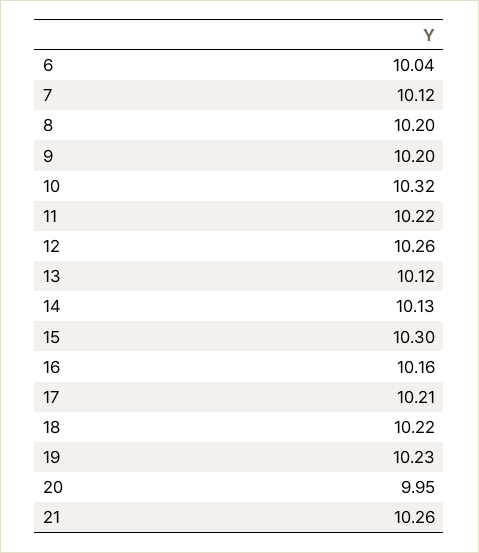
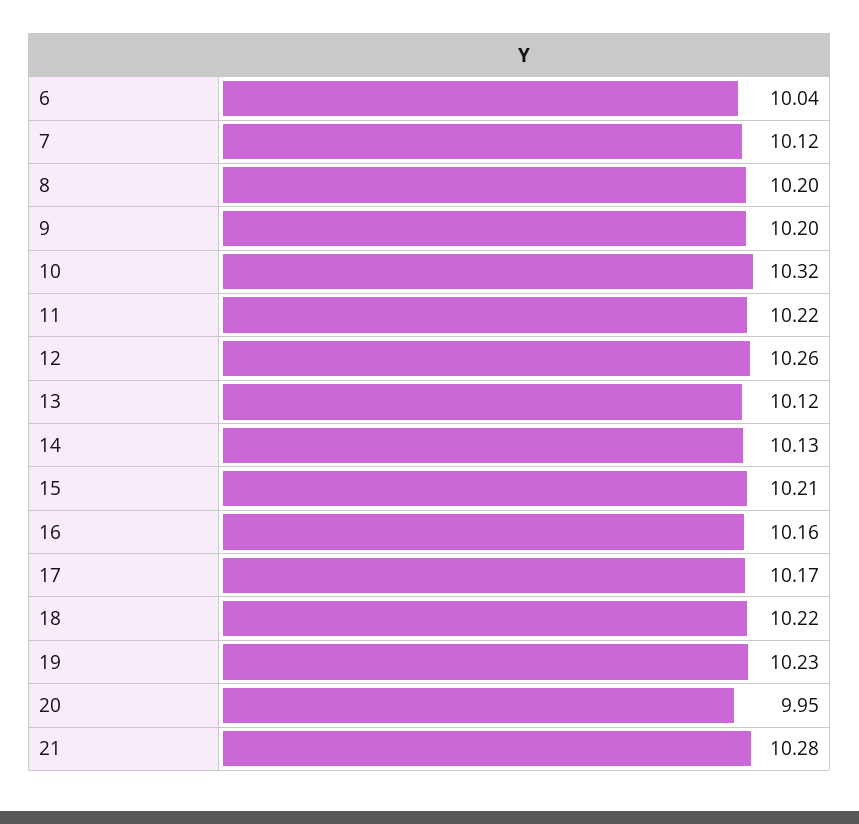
15: 10.3 -> 10.21
17: 10.21 -> 10.17
21: 10.26 -> 10.28

